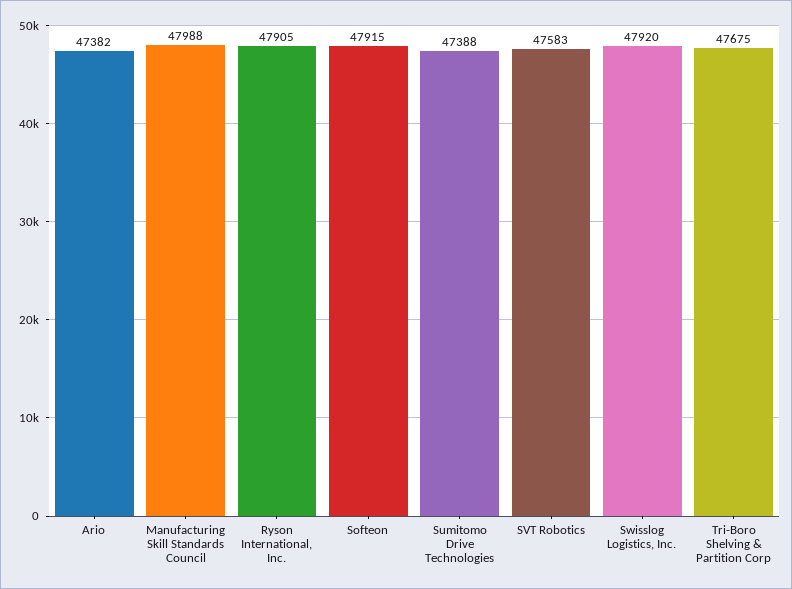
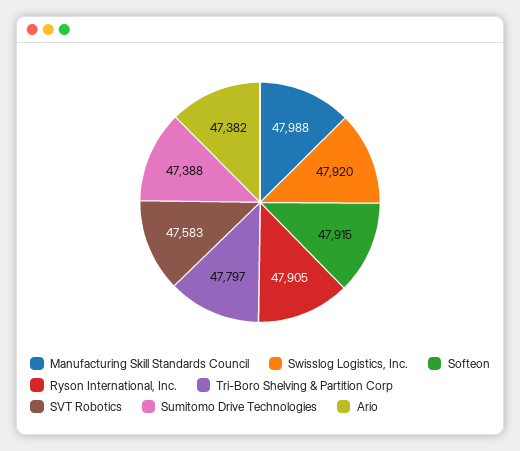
Tri-Boro Shelving & Partition Corp: 47675 -> 47797

